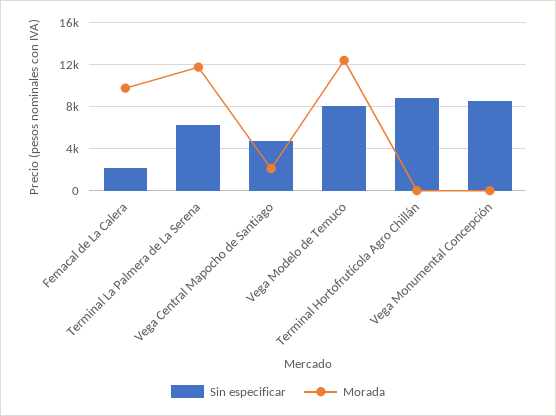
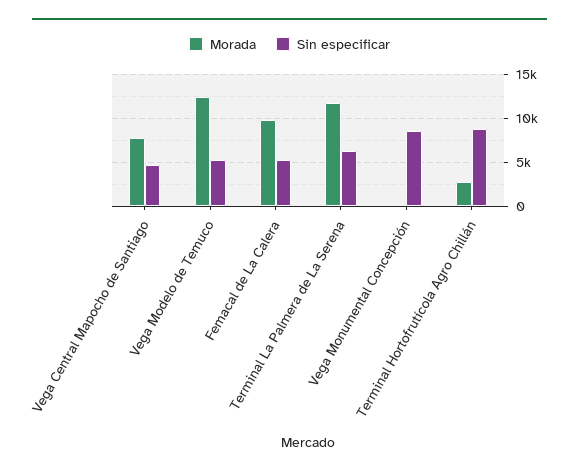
Sin especificar, Femacal de La Calera: 2000 -> 5000
Morada, Vega Central Mapocho de Santiago: 2000 -> 8000
Sin especificar, Vega Modelo de Temuco: 8000 -> 5000
Morada, Terminal Hortofrutícola Agro Chillán: 0 -> 3000

